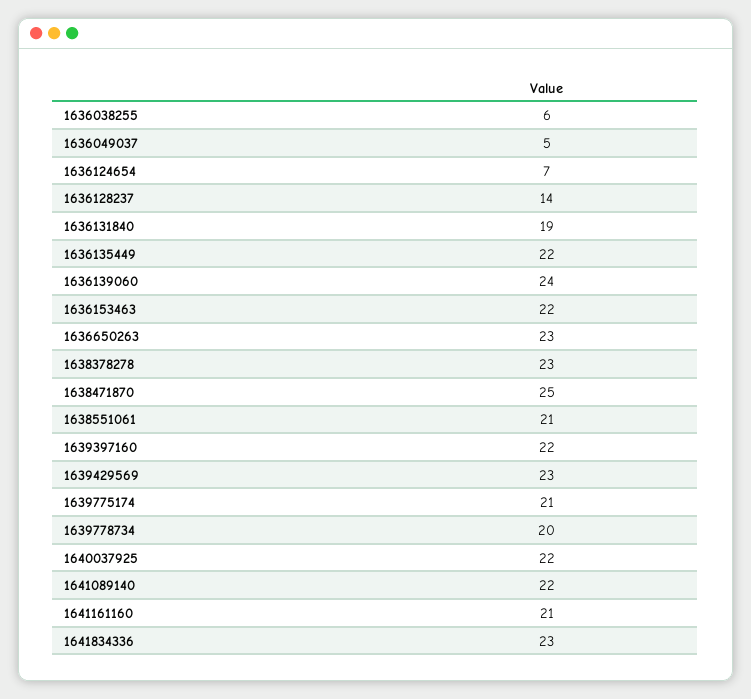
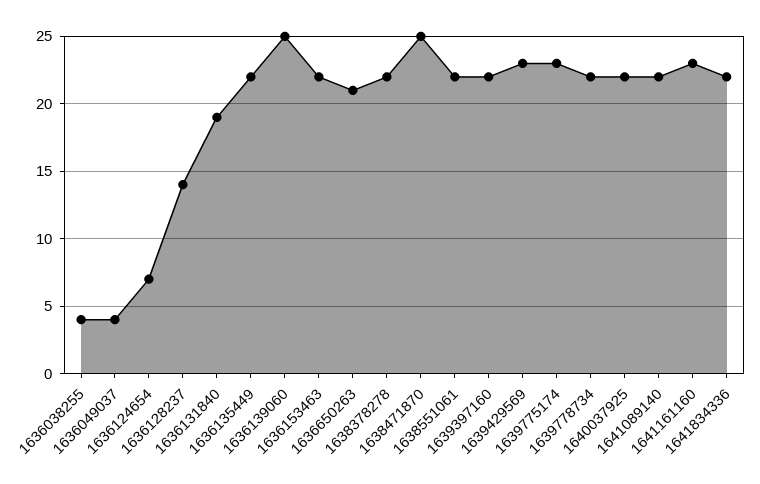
1636038255: 6 -> 4
1636049037: 5 -> 4
1636139060: 24 -> 25
1636650263: 23 -> 21
1638378278: 23 -> 22
1638551061: 21 -> 22
1639775174: 21 -> 23
1639778734: 20 -> 22
1641161160: 21 -> 23
1641834336: 23 -> 22

